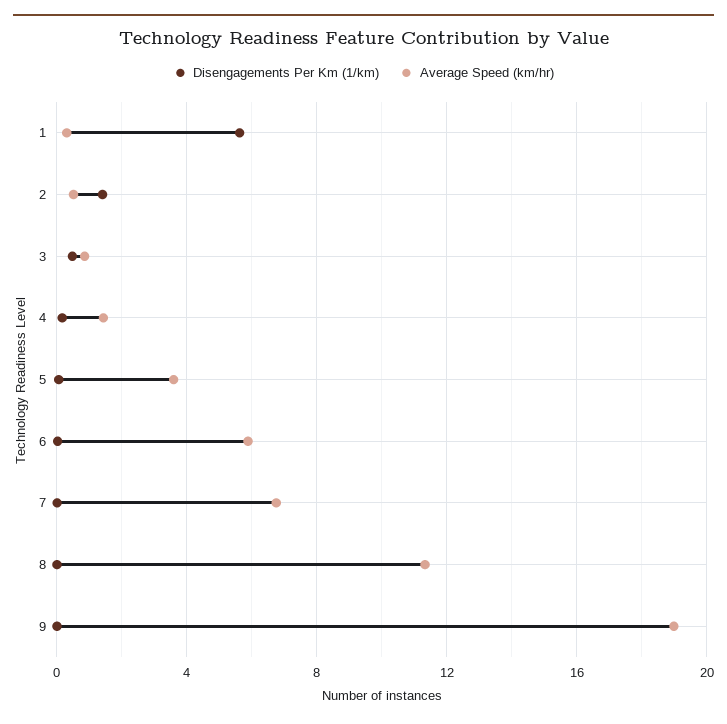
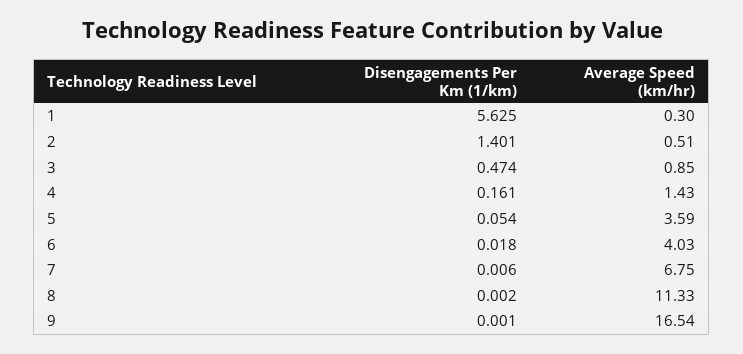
Average Speed (km/hr), 6: 6 -> 4.03
Average Speed (km/hr), 9: 19 -> 16.54

